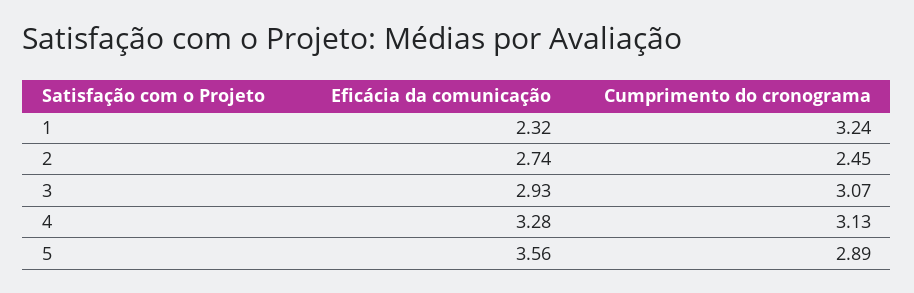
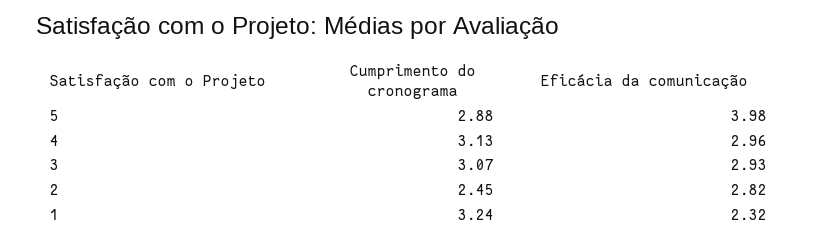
Eficácia da comunicação, 2: 2.74 -> 2.82
Eficácia da comunicação, 4: 3.28 -> 2.96
Eficácia da comunicação, 5: 3.56 -> 3.98
Cumprimento do cronograma, 5: 2.89 -> 2.88

